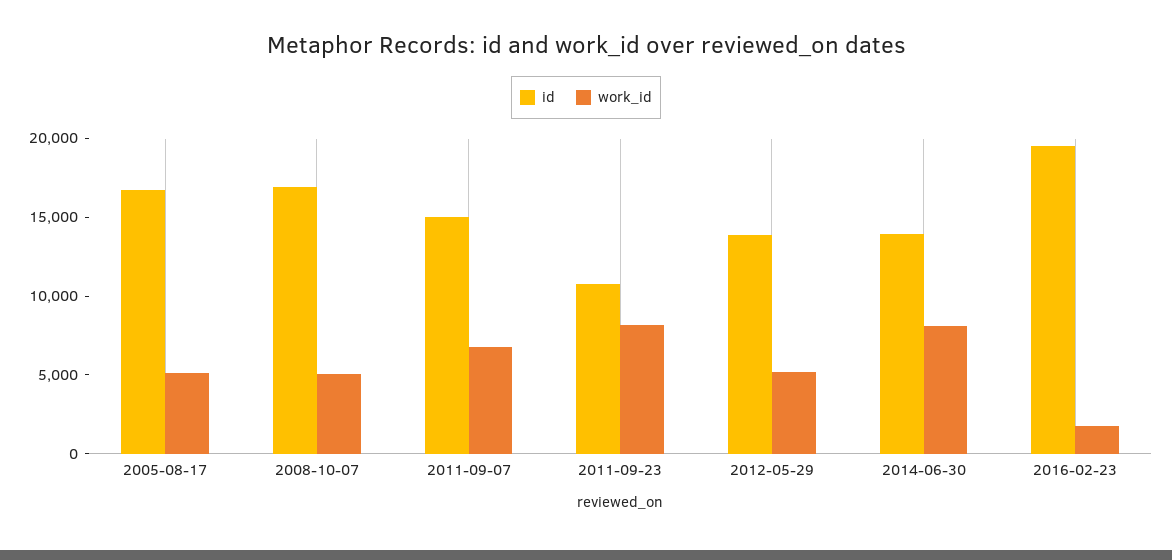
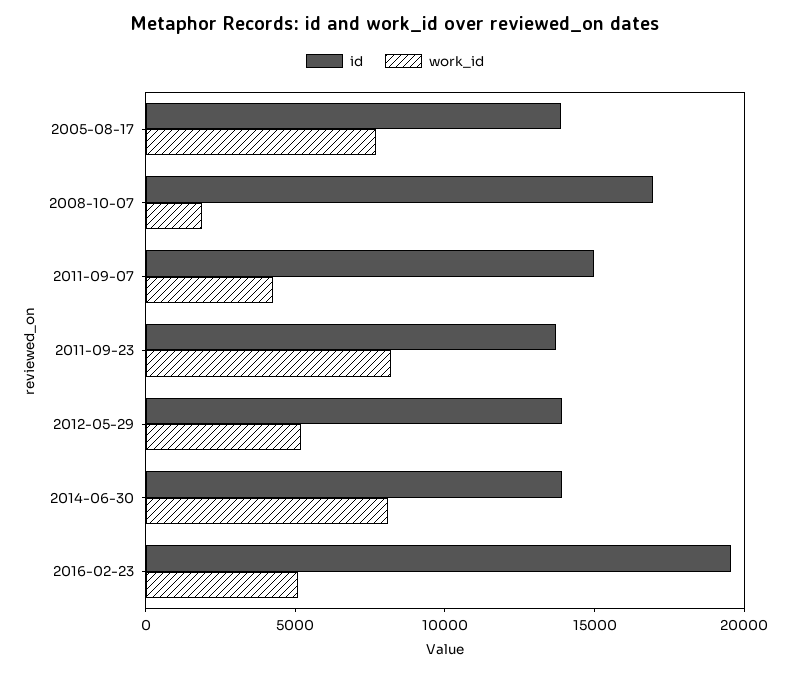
id, 2005-08-17: 17000 -> 14000
work_id, 2005-08-17: 5000 -> 8000
work_id, 2008-10-07: 5000 -> 2000
work_id, 2011-09-07: 7000 -> 4000
id, 2011-09-23: 11000 -> 14000
work_id, 2016-02-23: 2000 -> 5000

